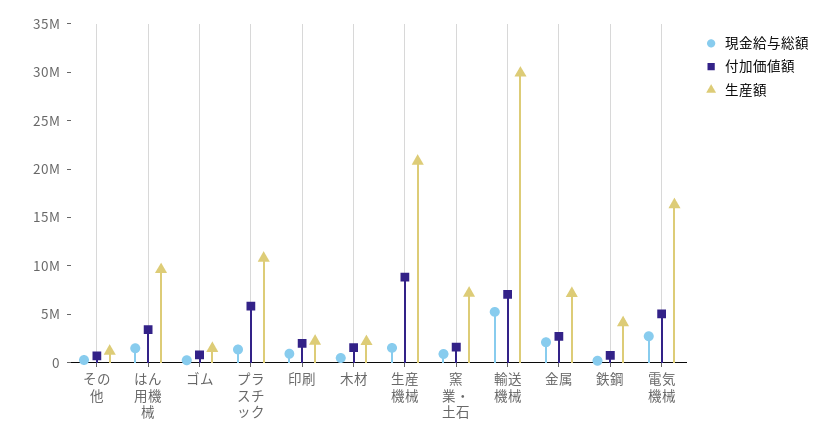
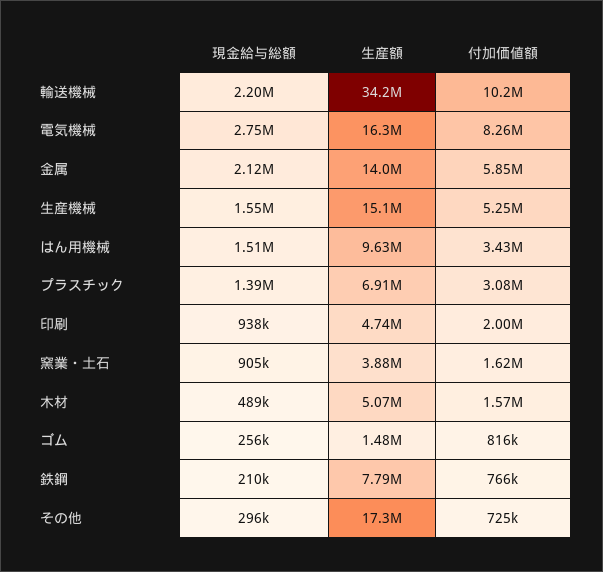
生産額, その他: 1000000 -> 17300000
付加価値額, プラスチック: 6000000 -> 3080000
生産額, プラスチック: 11000000 -> 6910000
生産額, 印刷: 2000000 -> 4740000
生産額, 木材: 2000000 -> 5070000
付加価値額, 生産機械: 9000000 -> 5250000
生産額, 生産機械: 21000000 -> 15100000
生産額, 窯業・土石: 7000000 -> 3880000
現金給与総額, 輸送機械: 5000000 -> 2200000
付加価値額, 輸送機械: 7000000 -> 10200000
生産額, 輸送機械: 30000000 -> 34200000
付加価値額, 金属: 3000000 -> 5850000
生産額, 金属: 7000000 -> 14000000
生産額, 鉄鋼: 4000000 -> 7790000
付加価値額, 電気機械: 5000000 -> 8260000

